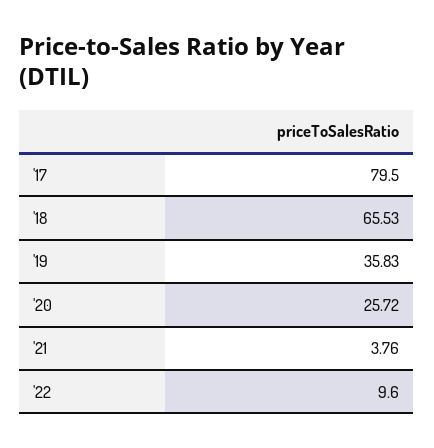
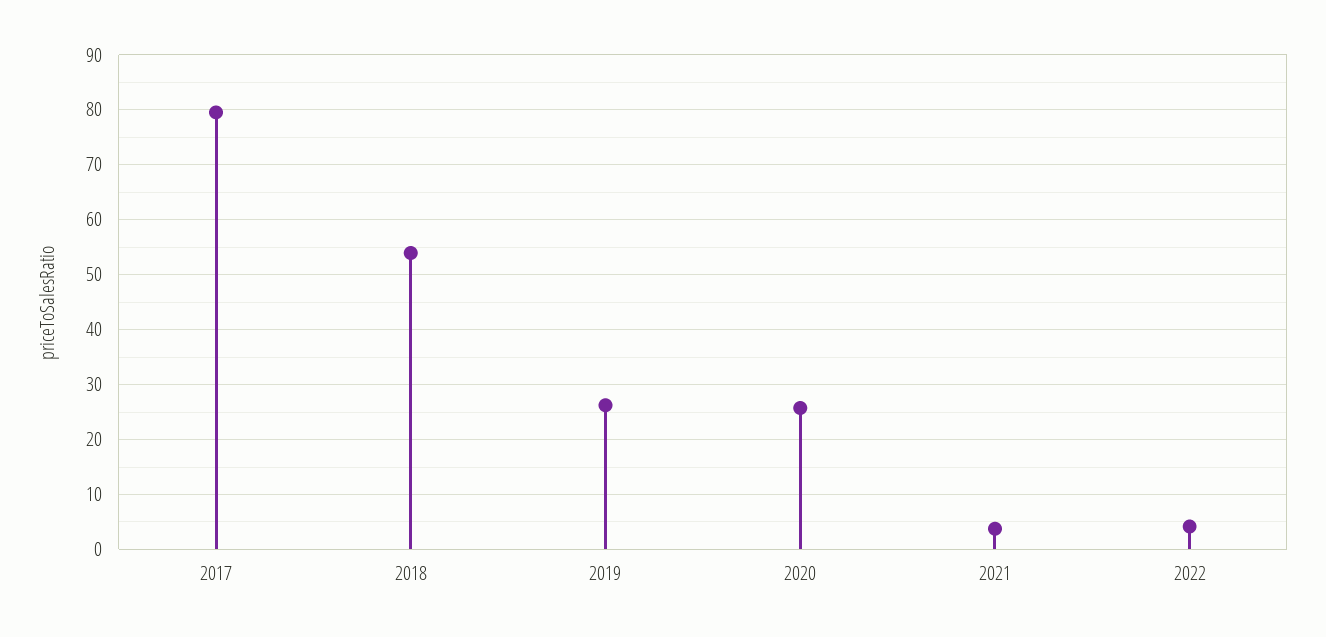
'18: 65.53 -> 54
'19: 35.83 -> 26
'22: 9.6 -> 4

